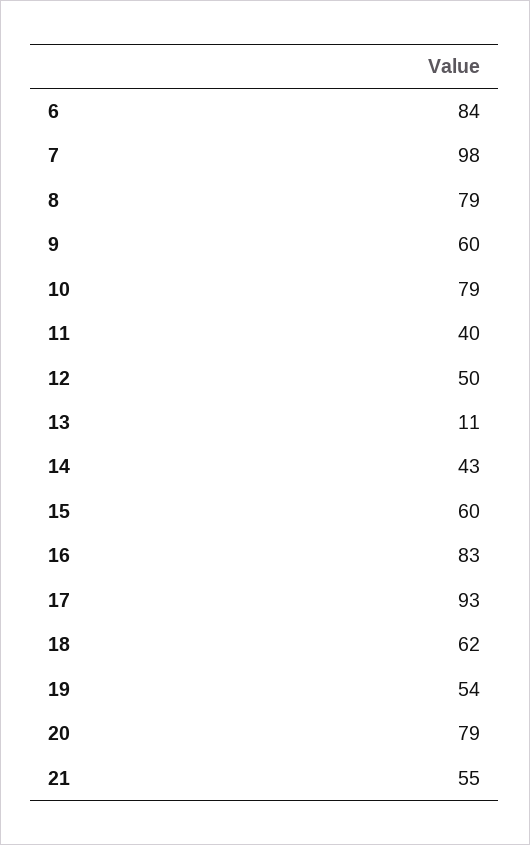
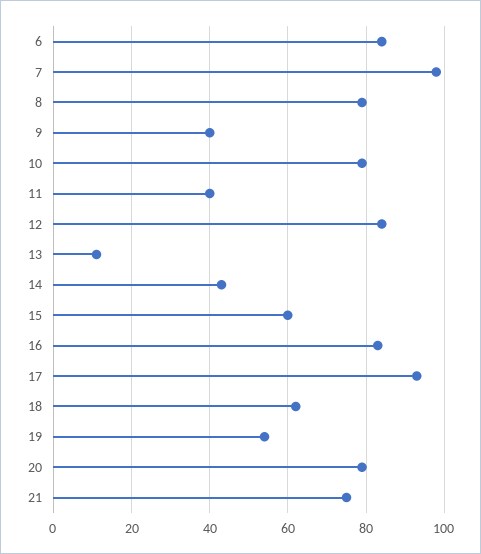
9: 60 -> 40
12: 50 -> 85
21: 55 -> 75

